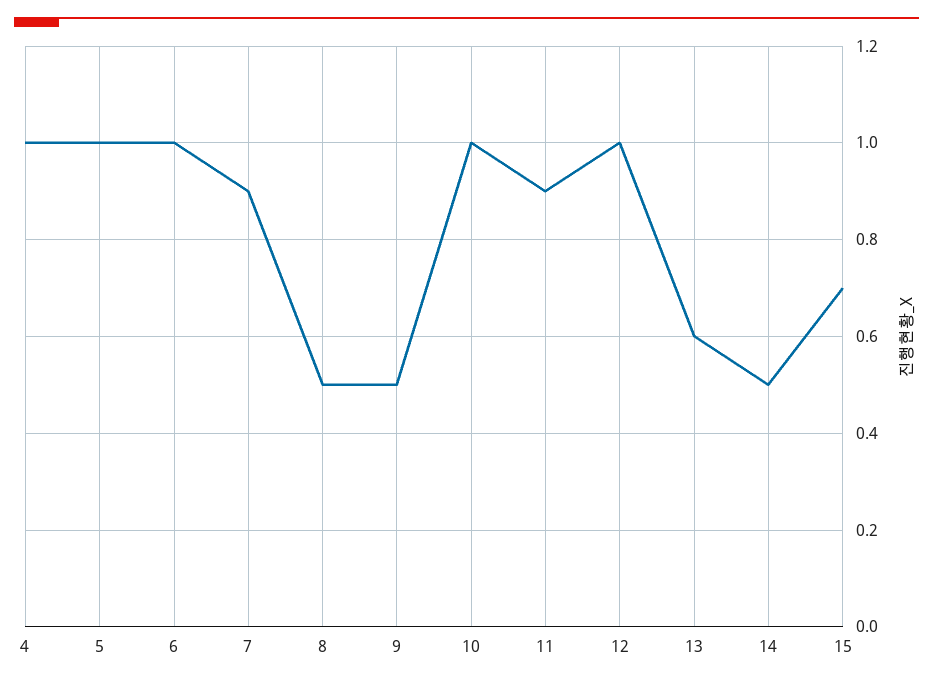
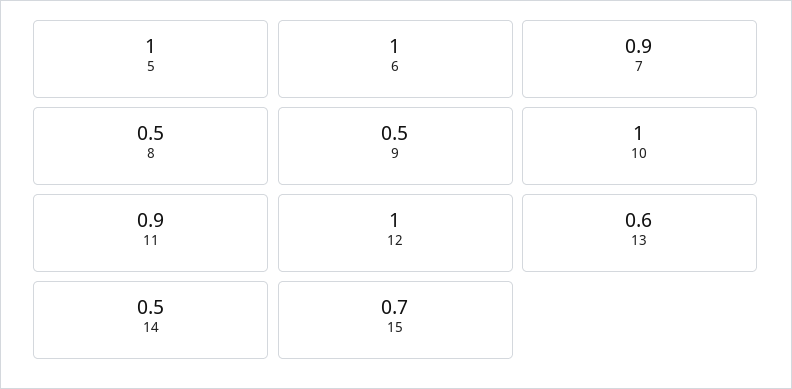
4: 1 -> none

